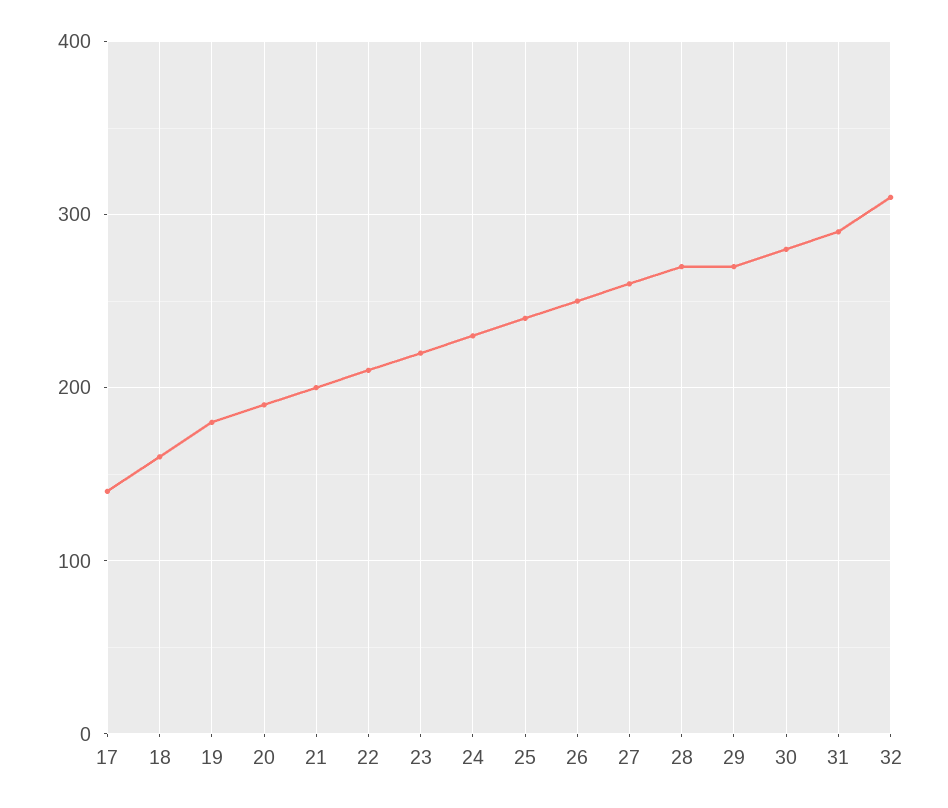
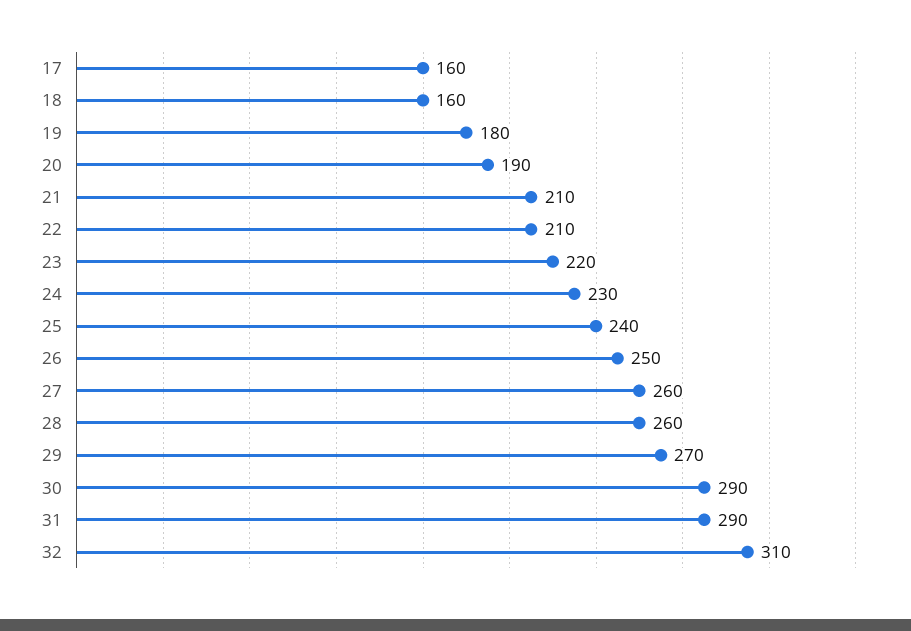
17: 140 -> 160
21: 200 -> 210
28: 270 -> 260
30: 280 -> 290

